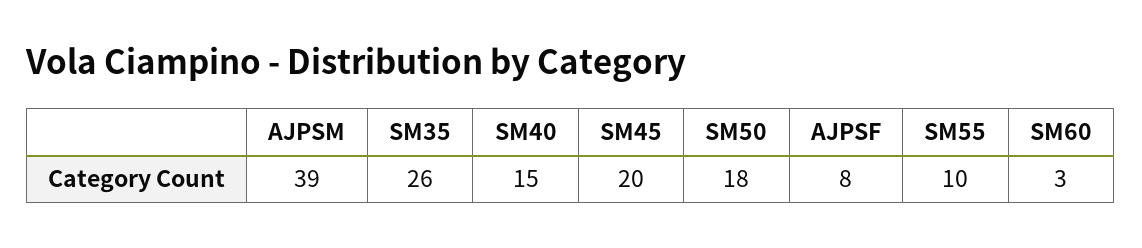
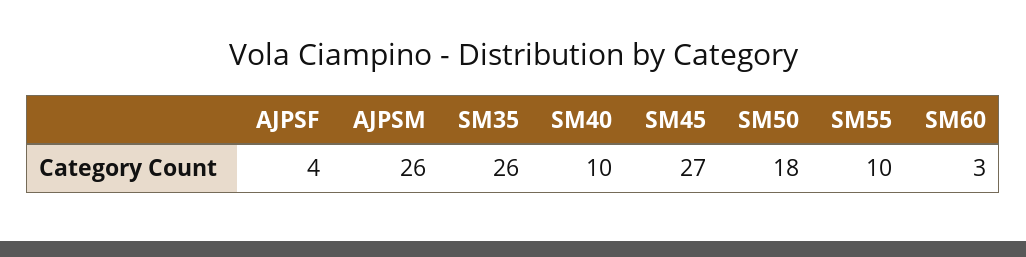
AJPSM: 39 -> 26
SM40: 15 -> 10
SM45: 20 -> 27
AJPSF: 8 -> 4

